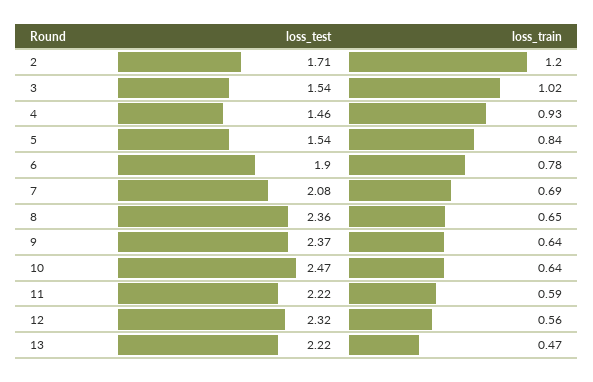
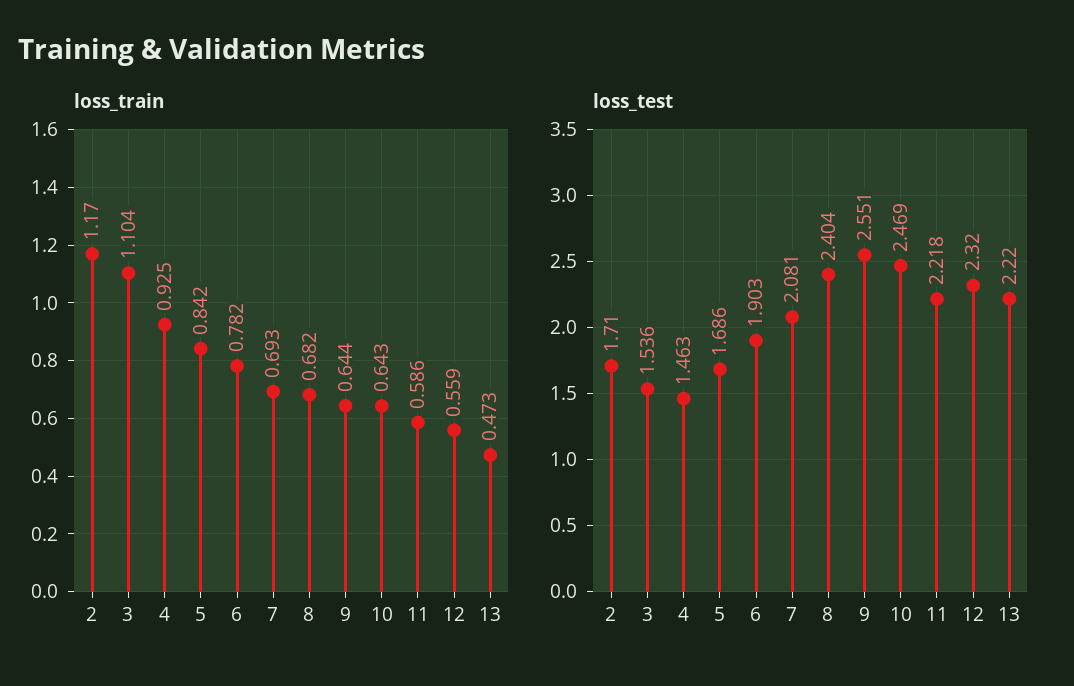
loss_train, 2: 1.2 -> 1.17
loss_train, 3: 1.02 -> 1.104
loss_test, 5: 1.54 -> 1.686
loss_test, 8: 2.36 -> 2.404
loss_train, 8: 0.65 -> 0.682
loss_test, 9: 2.37 -> 2.551

